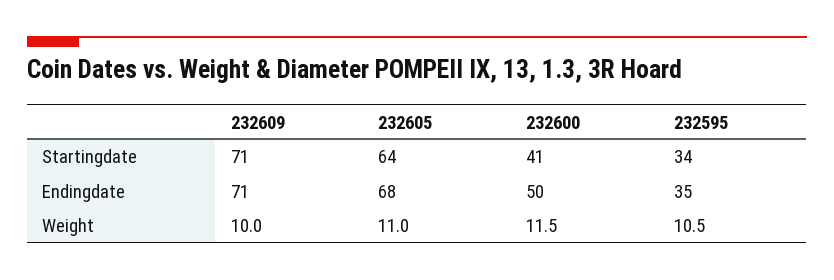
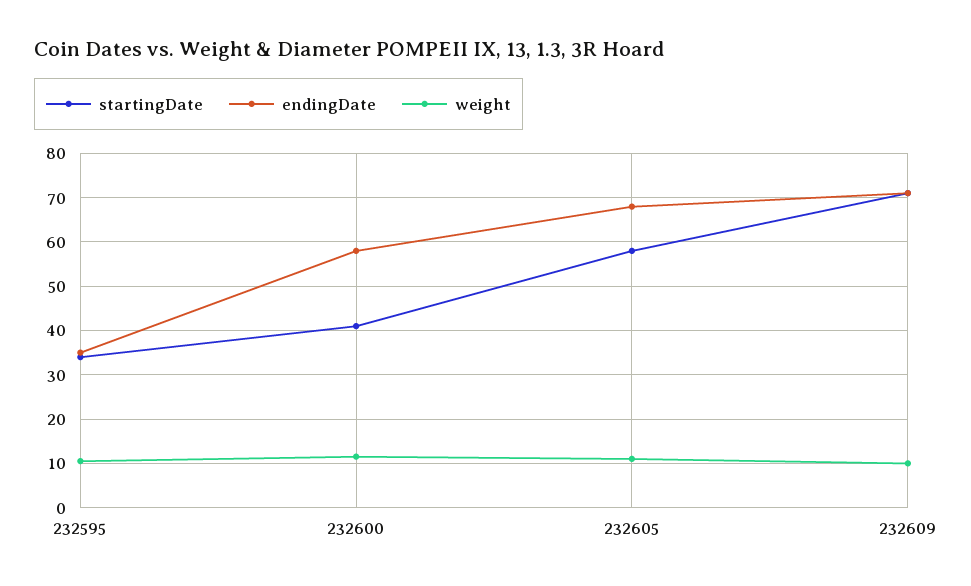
Startingdate, 232605: 64 -> 58
Endingdate, 232600: 50 -> 58

